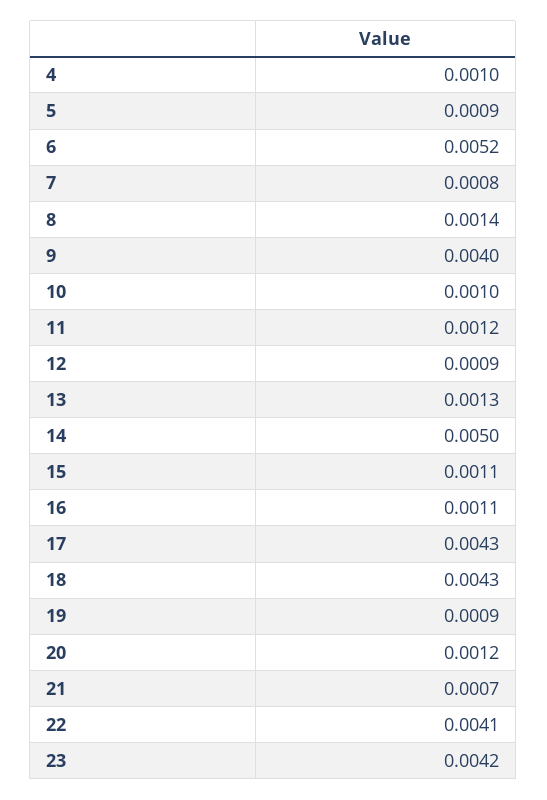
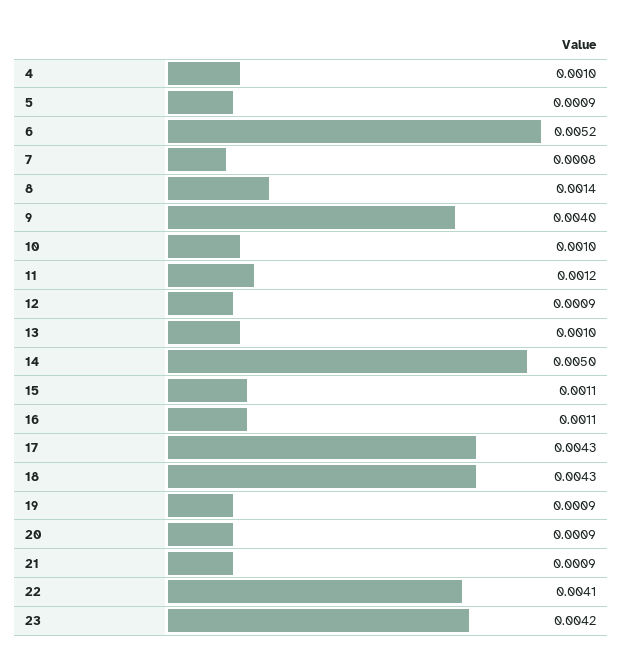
13: 0.0013 -> 0.001
20: 0.0012 -> 0.0009
21: 0.0007 -> 0.0009

